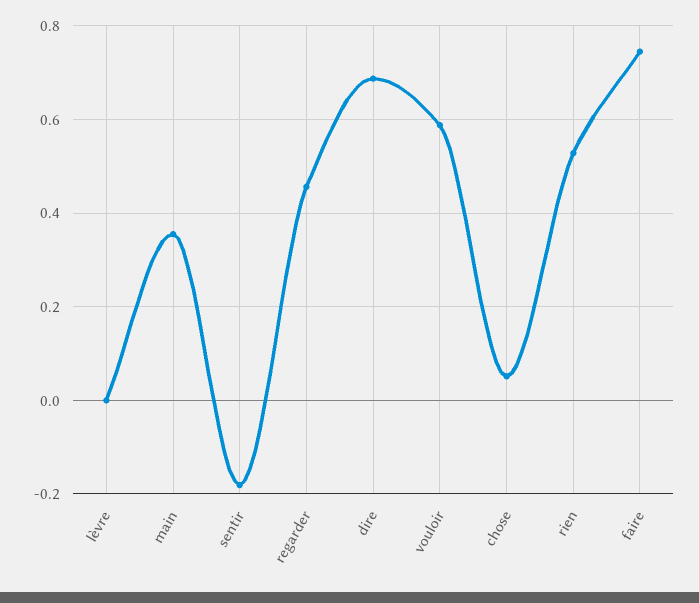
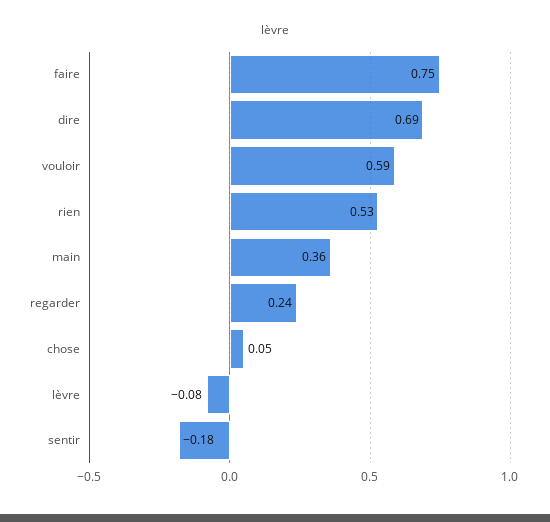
lèvre: 0 -> -0.08
regarder: 0.46 -> 0.24

